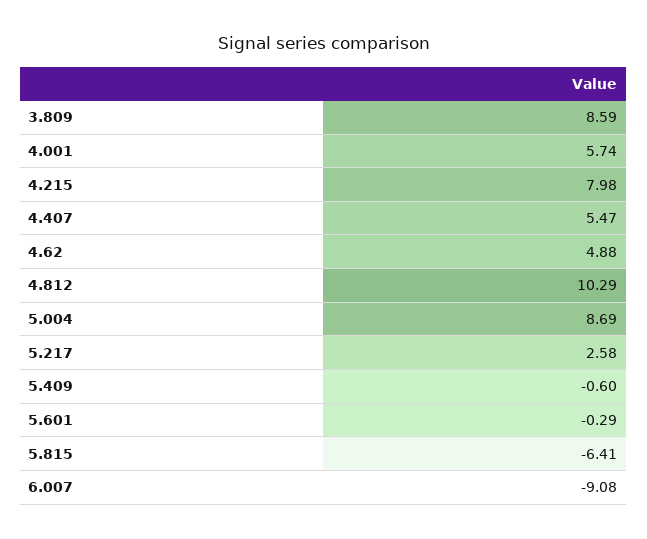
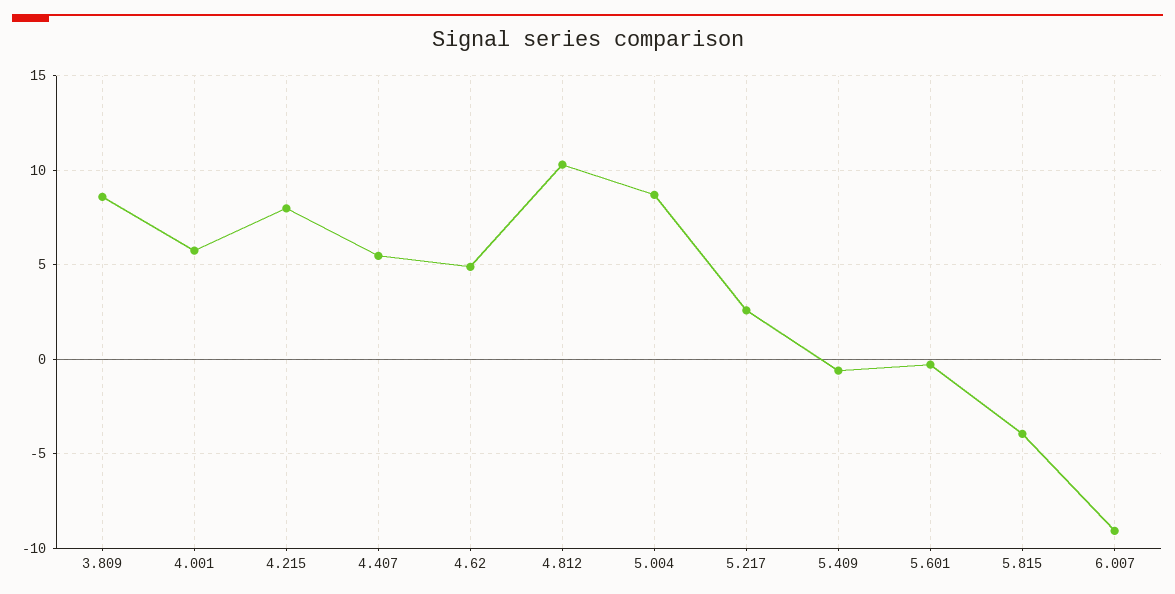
5.815: -6.41 -> -4

